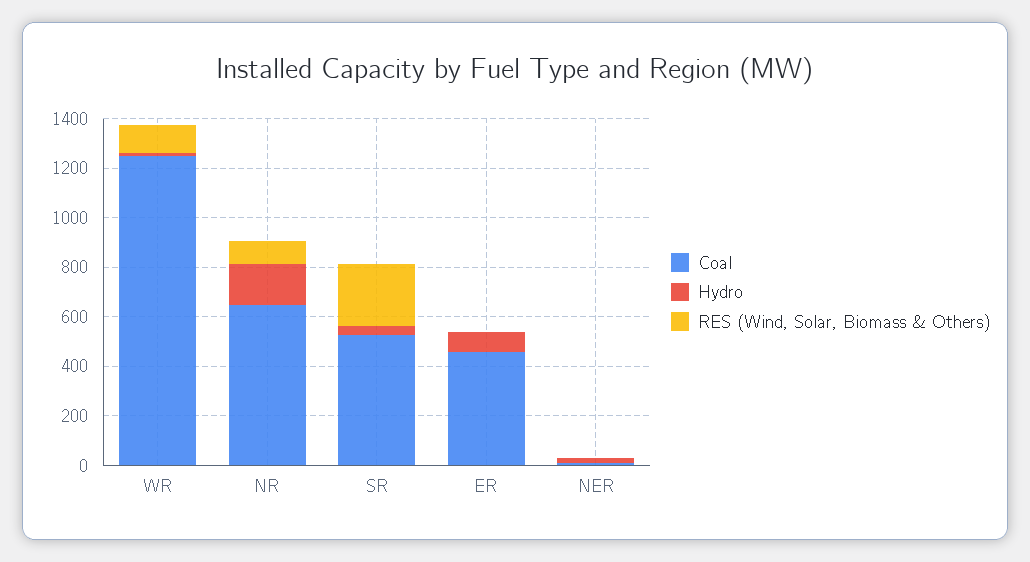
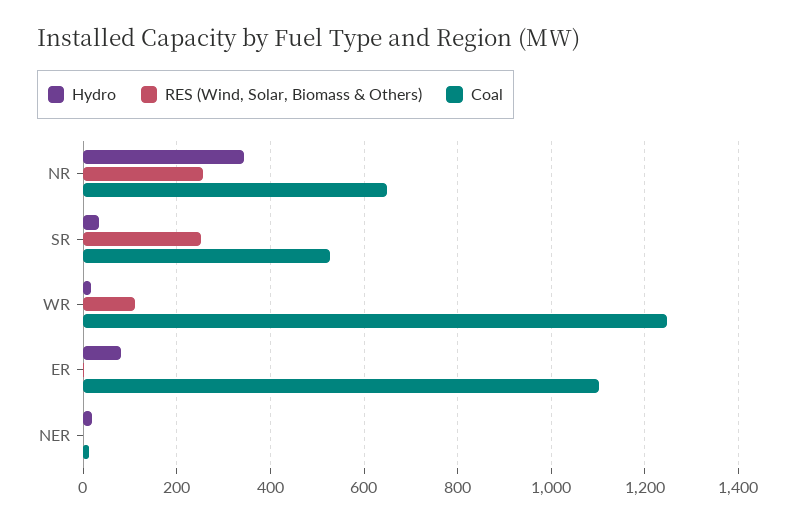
Hydro, NR: 150 -> 340
RES (Wind, Solar, Biomass & Others), NR: 100 -> 260
Coal, ER: 450 -> 1100

